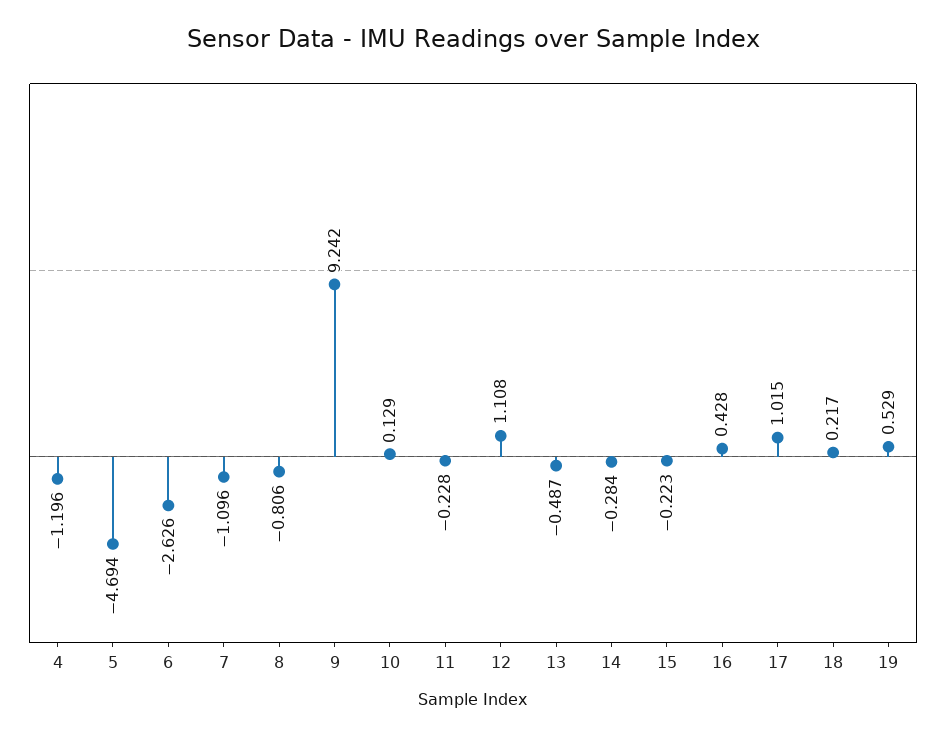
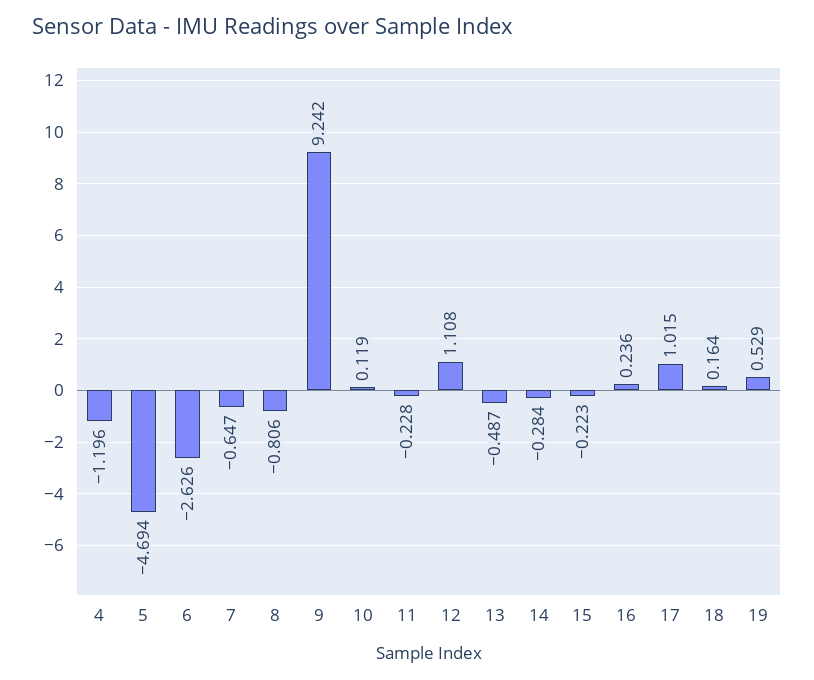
7: -1.096 -> -0.647
10: 0.129 -> 0.119
16: 0.428 -> 0.236
18: 0.217 -> 0.164

